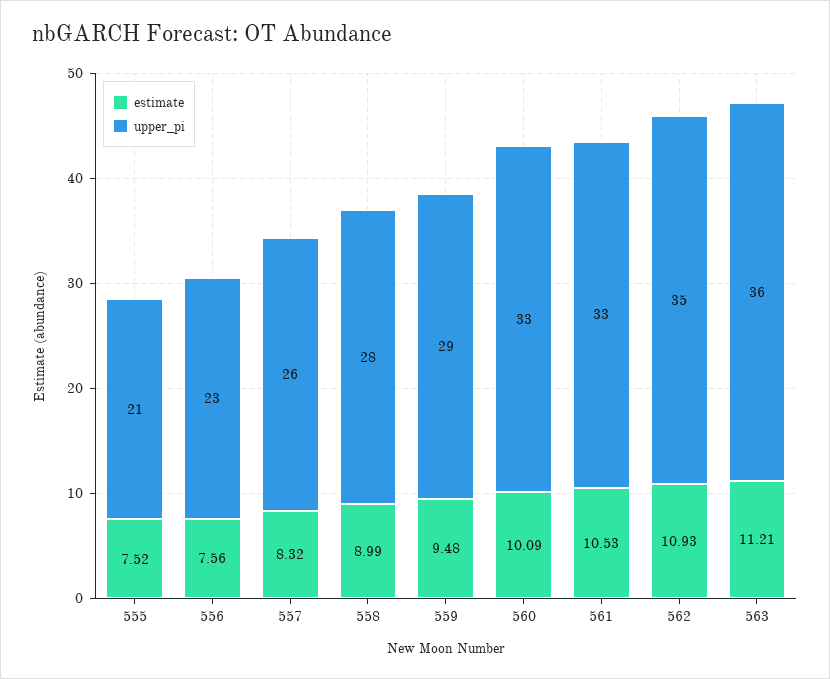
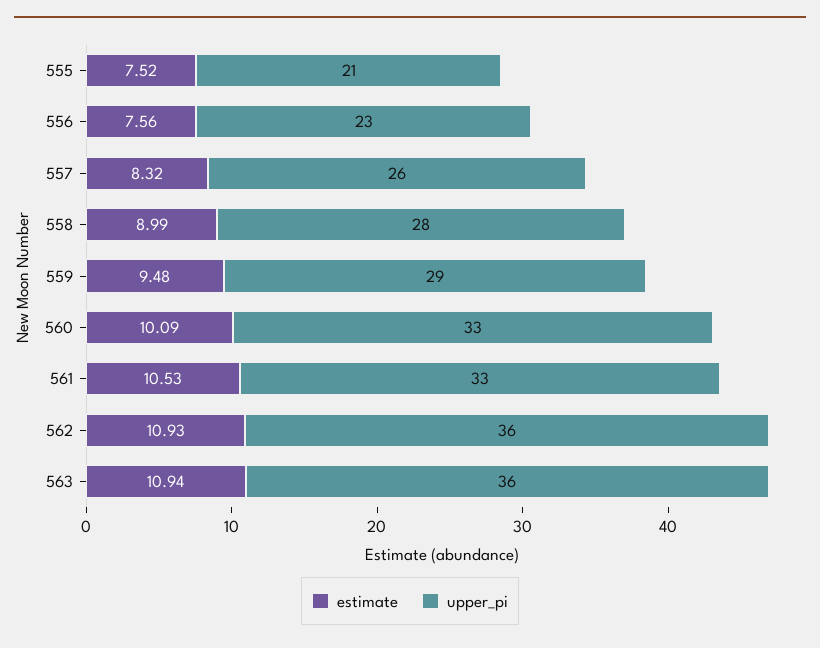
upper_pi, 562: 35 -> 36
estimate, 563: 11.21 -> 10.94

